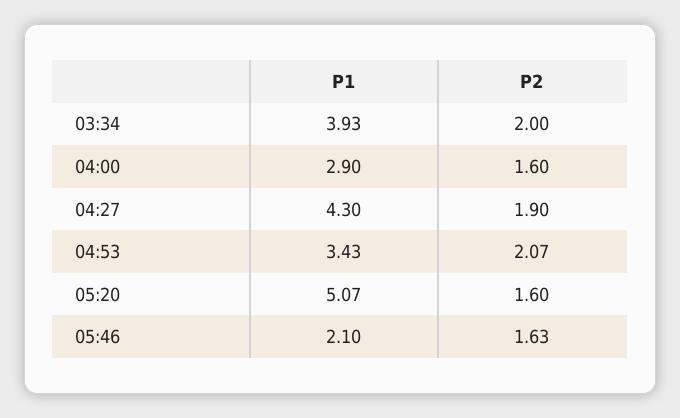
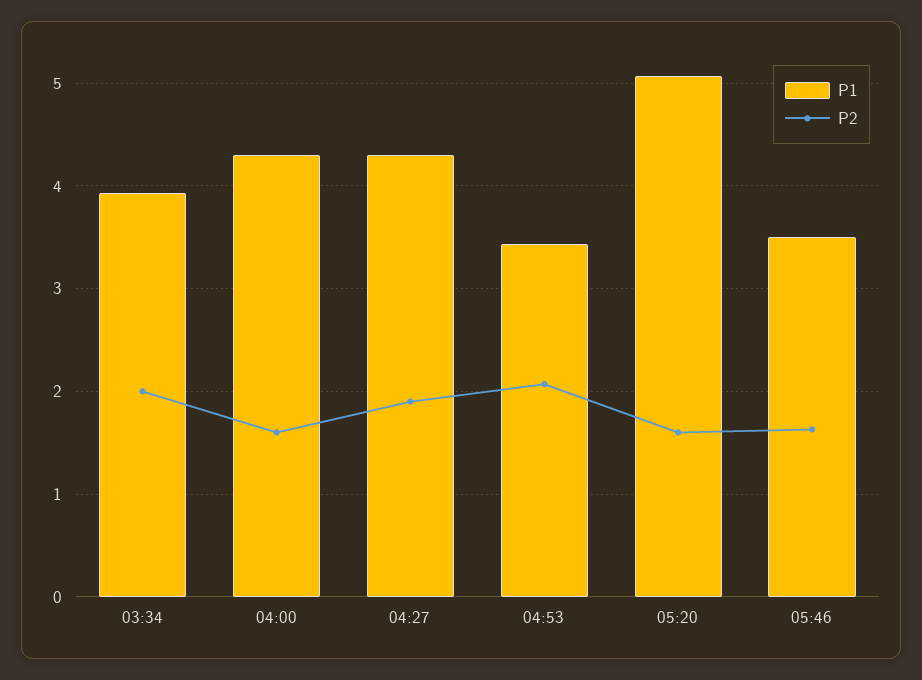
P1, 04:00: 2.9 -> 4.3
P1, 05:46: 2.1 -> 3.5

